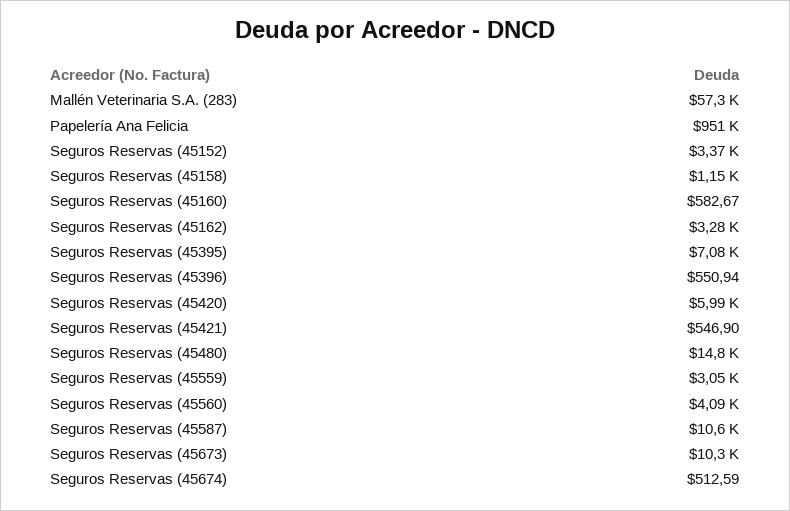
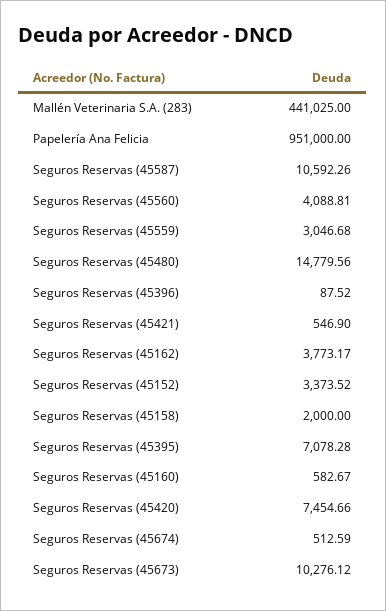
Mallén Veterinaria S.A. (283): 57300 -> 441025
Seguros Reservas (45158): 1150 -> 2000
Seguros Reservas (45162): 3280 -> 3773.17
Seguros Reservas (45396): 550.94 -> 87.52
Seguros Reservas (45420): 5990 -> 7454.66

